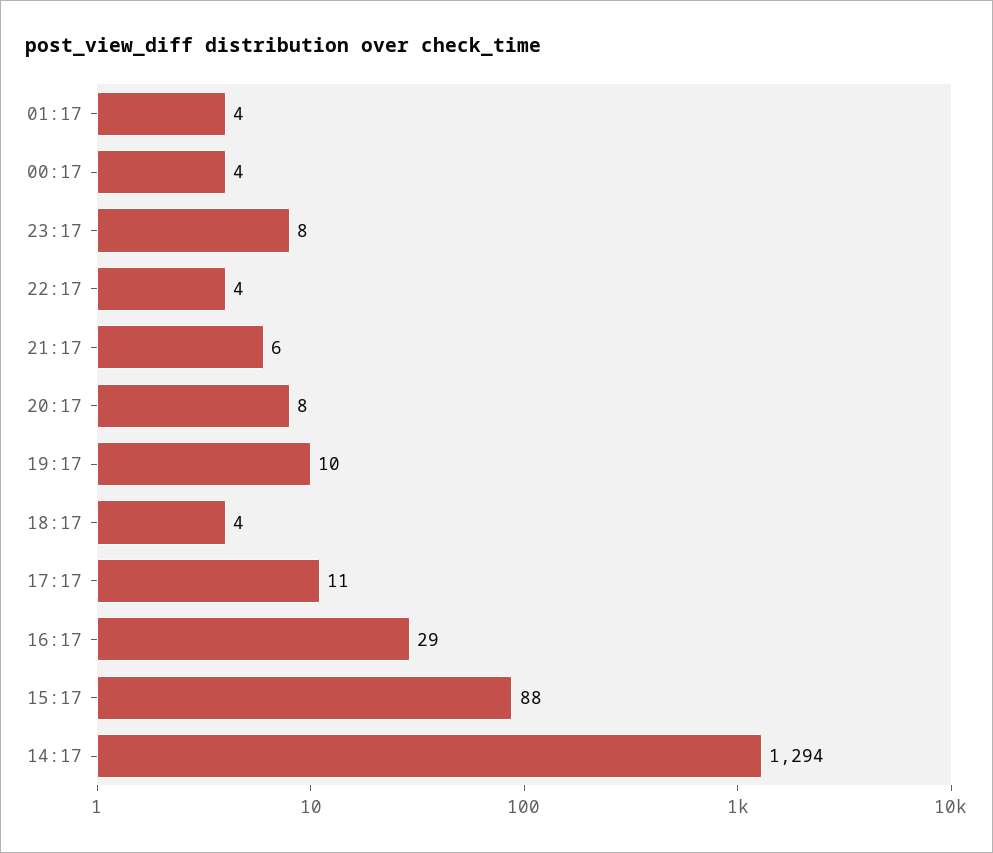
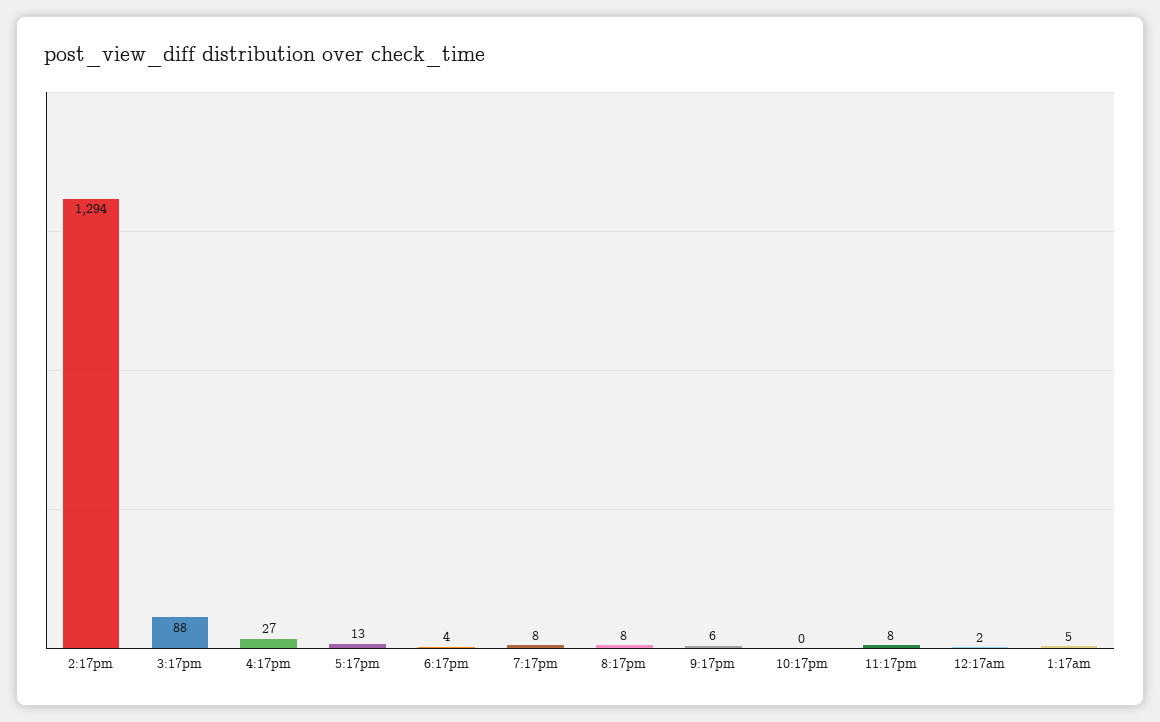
01:17: 4 -> 5
00:17: 4 -> 2
22:17: 4 -> 0
19:17: 10 -> 8
17:17: 11 -> 13
16:17: 29 -> 27

